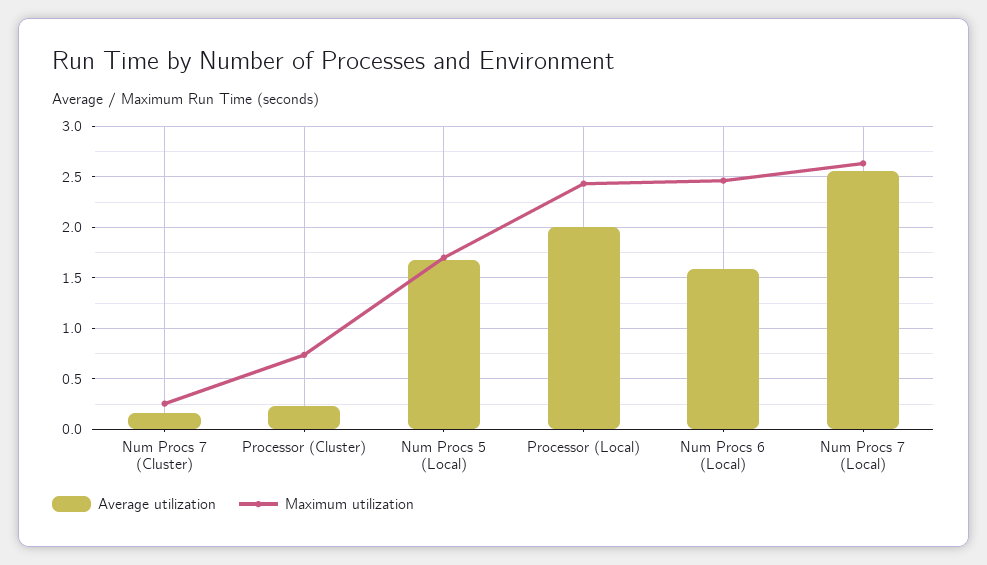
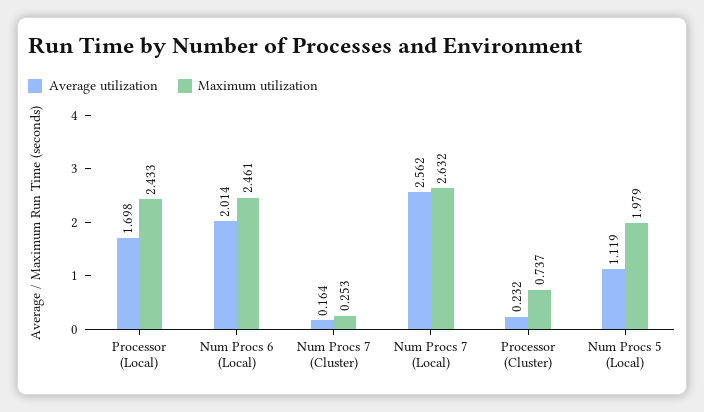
Average utilization, Num Procs 5 (Local): 1.7 -> 1.119
Maximum utilization, Num Procs 5 (Local): 1.7 -> 1.979
Average utilization, Processor (Local): 2 -> 1.698
Average utilization, Num Procs 6 (Local): 1.6 -> 2.014

